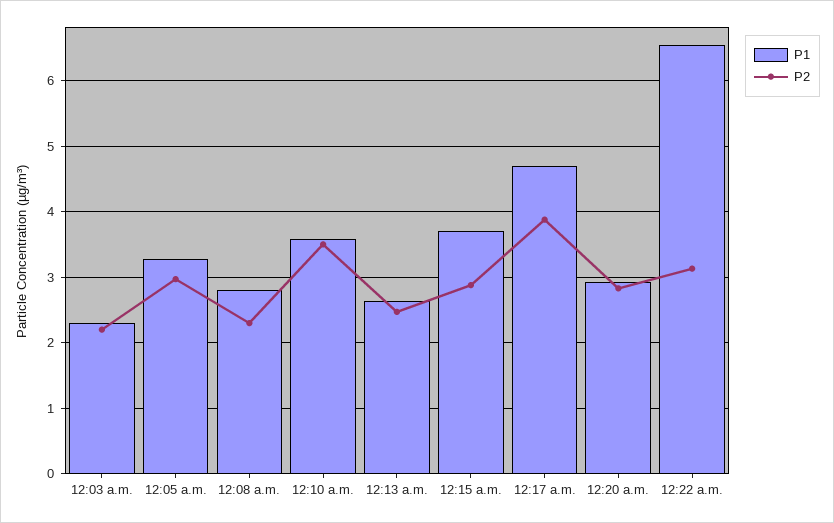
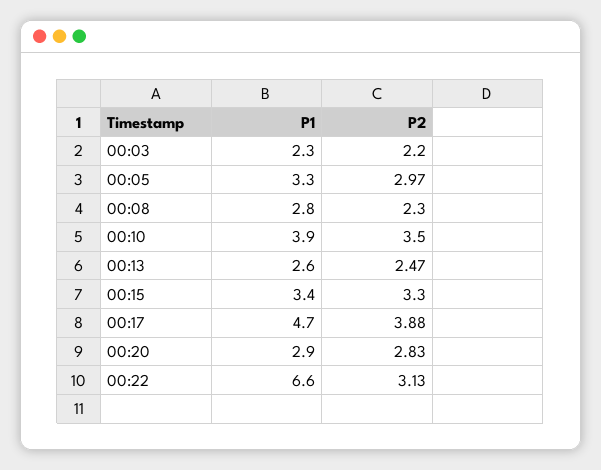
P1, 12:10 a.m.: 3.6 -> 3.9
P1, 12:15 a.m.: 3.7 -> 3.4
P2, 12:15 a.m.: 2.9 -> 3.3

